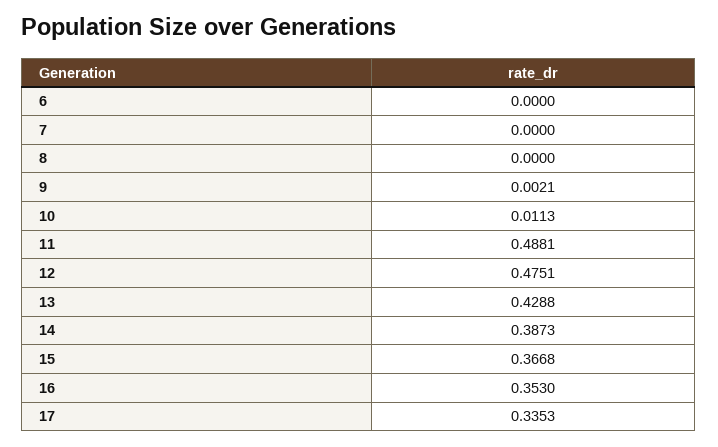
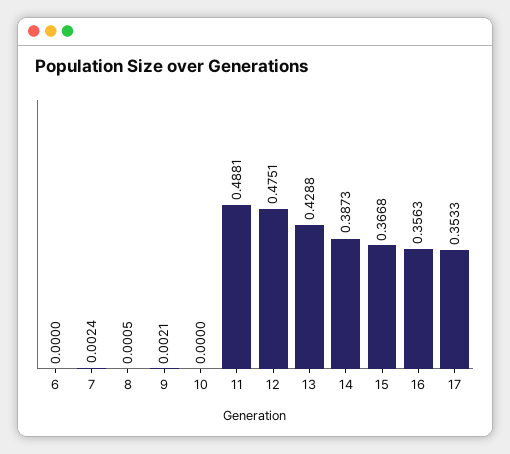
7: 0 -> 0.0024
8: 0 -> 0.0005
10: 0.0113 -> 0
16: 0.353 -> 0.3563
17: 0.3353 -> 0.3533

